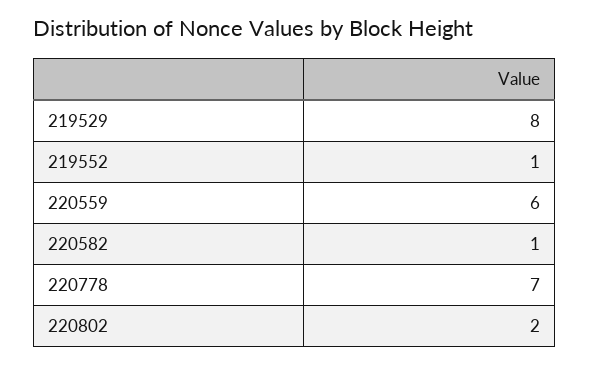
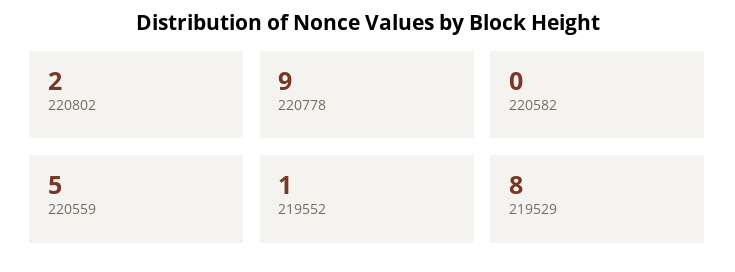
220559: 6 -> 5
220582: 1 -> 0
220778: 7 -> 9

